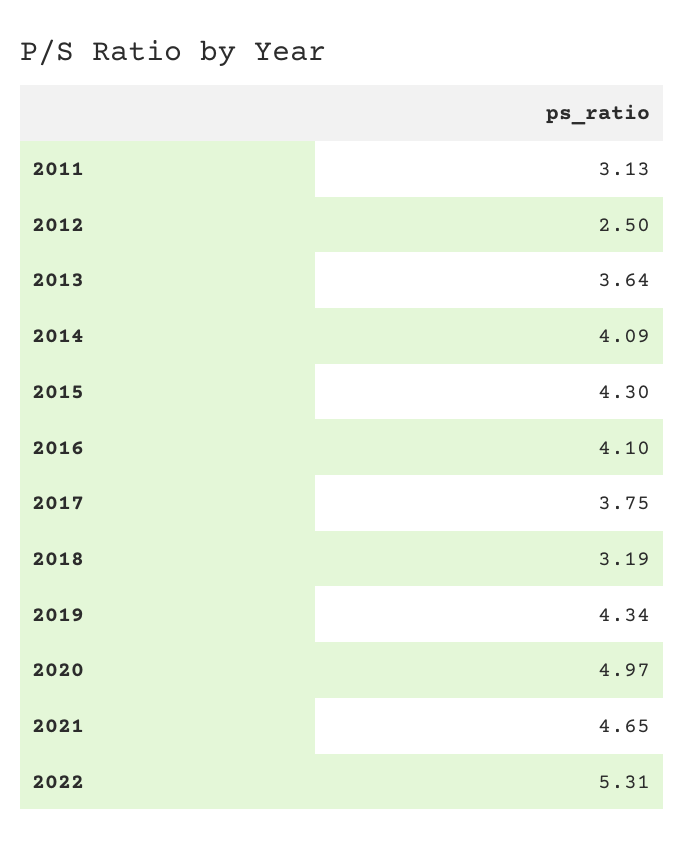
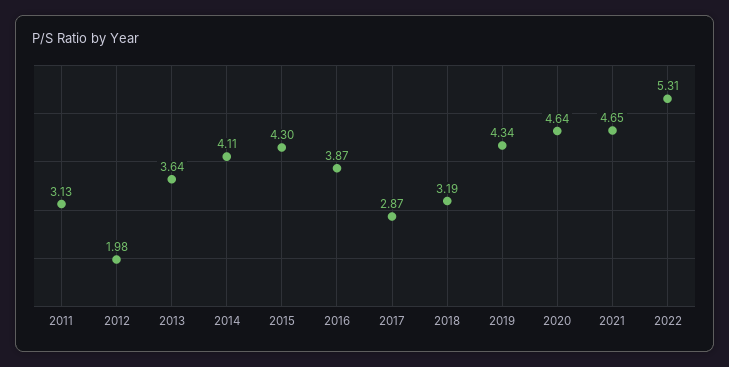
2012: 2.5 -> 1.98
2014: 4.09 -> 4.11
2016: 4.1 -> 3.87
2017: 3.75 -> 2.87
2020: 4.97 -> 4.64

